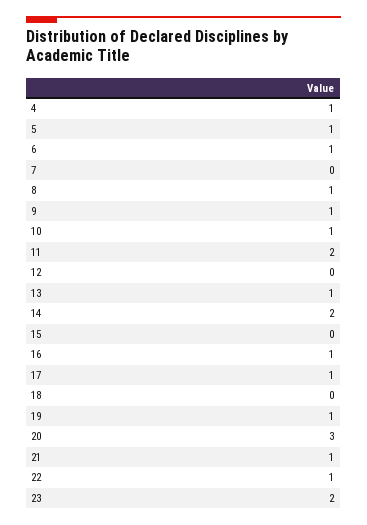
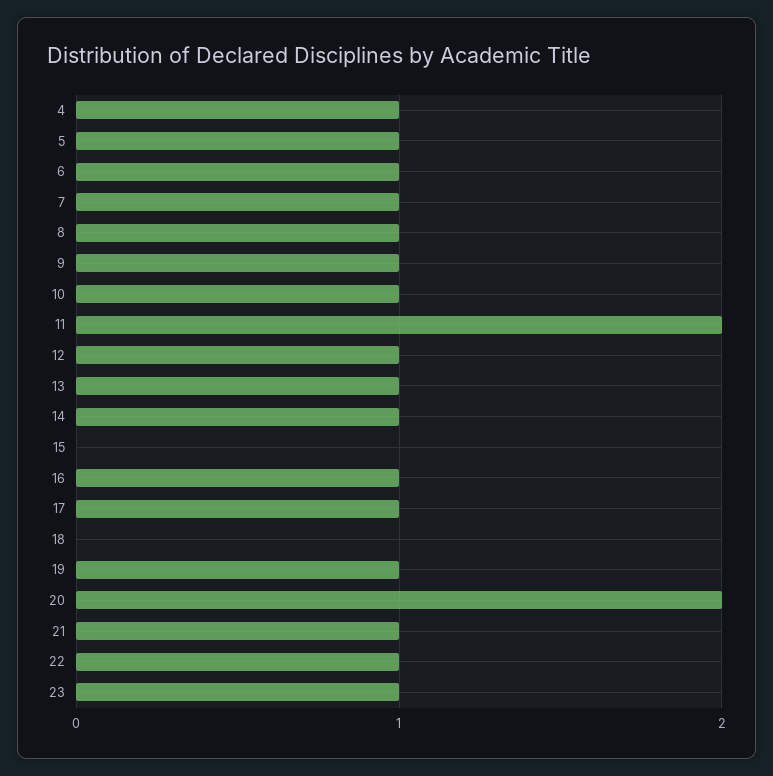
7: 0 -> 1
12: 0 -> 1
14: 2 -> 1
20: 3 -> 2
23: 2 -> 1

